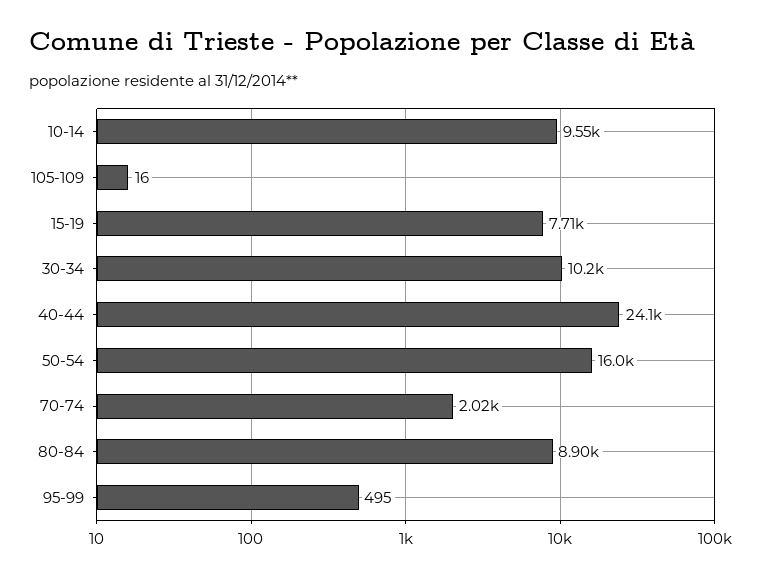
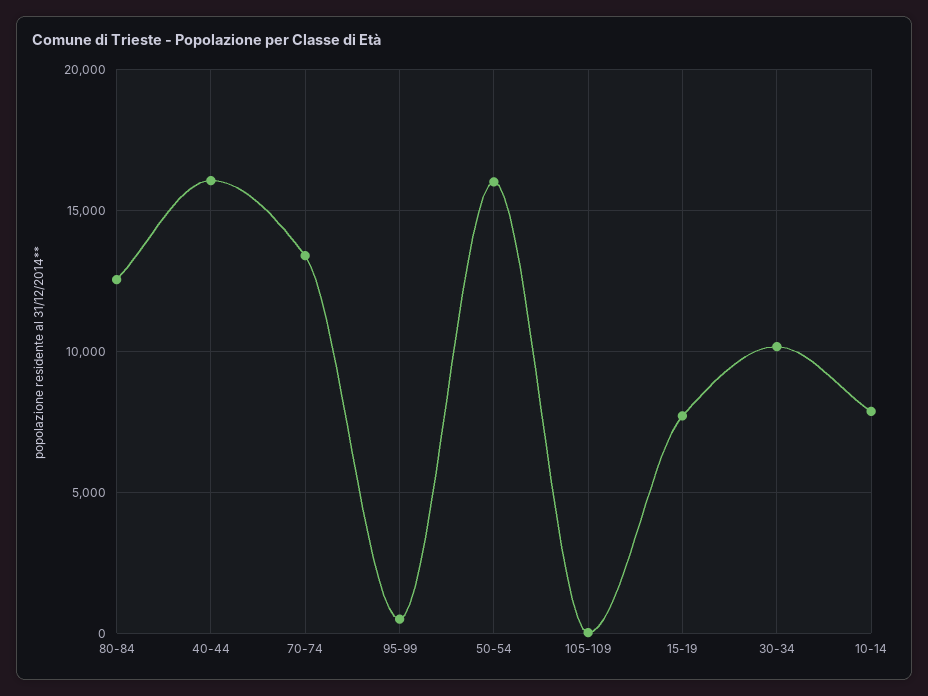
10-14: 9550 -> 8000
40-44: 24100 -> 16000
70-74: 2020 -> 13500
80-84: 8900 -> 12500

